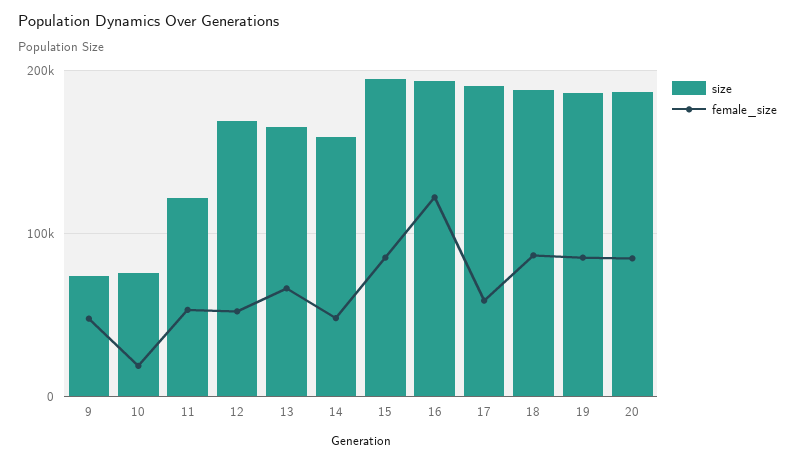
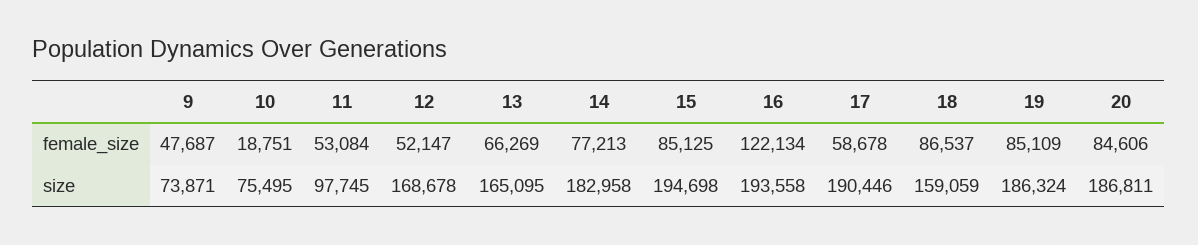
size, 11: 120000 -> 97745
size, 14: 160000 -> 182958
female_size, 14: 50000 -> 77213
size, 18: 190000 -> 159059

